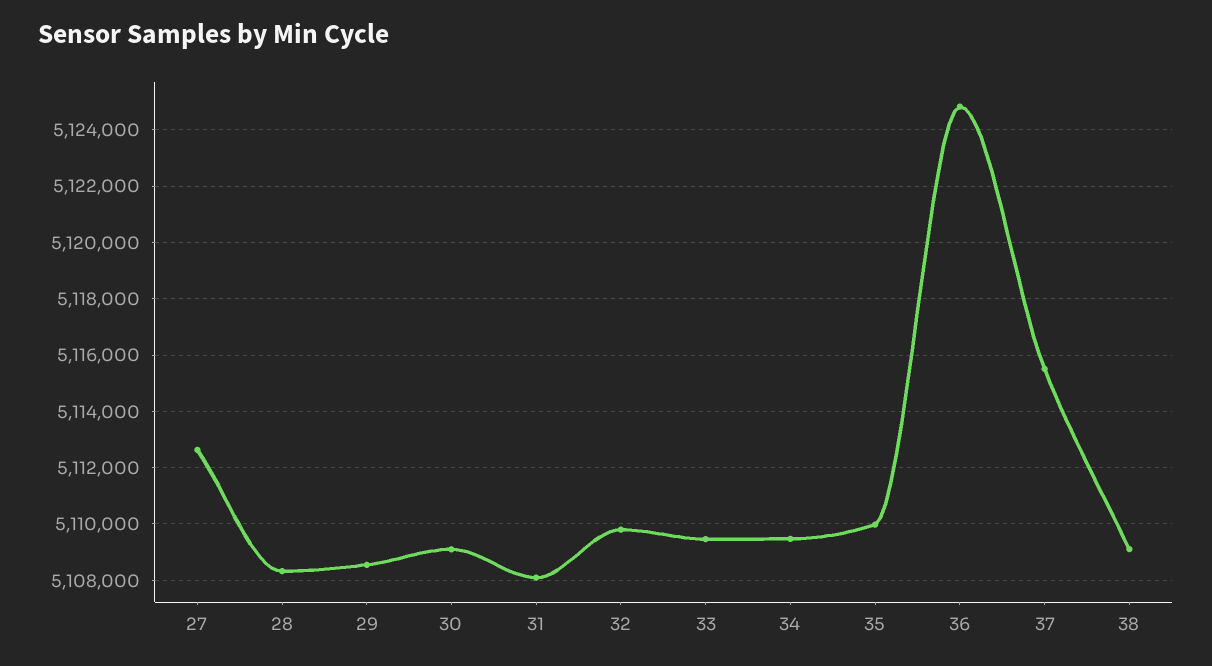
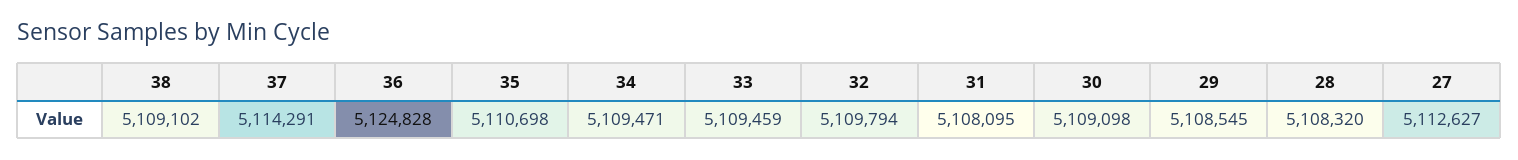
35: 5110000 -> 5110698
37: 5115500 -> 5114291

